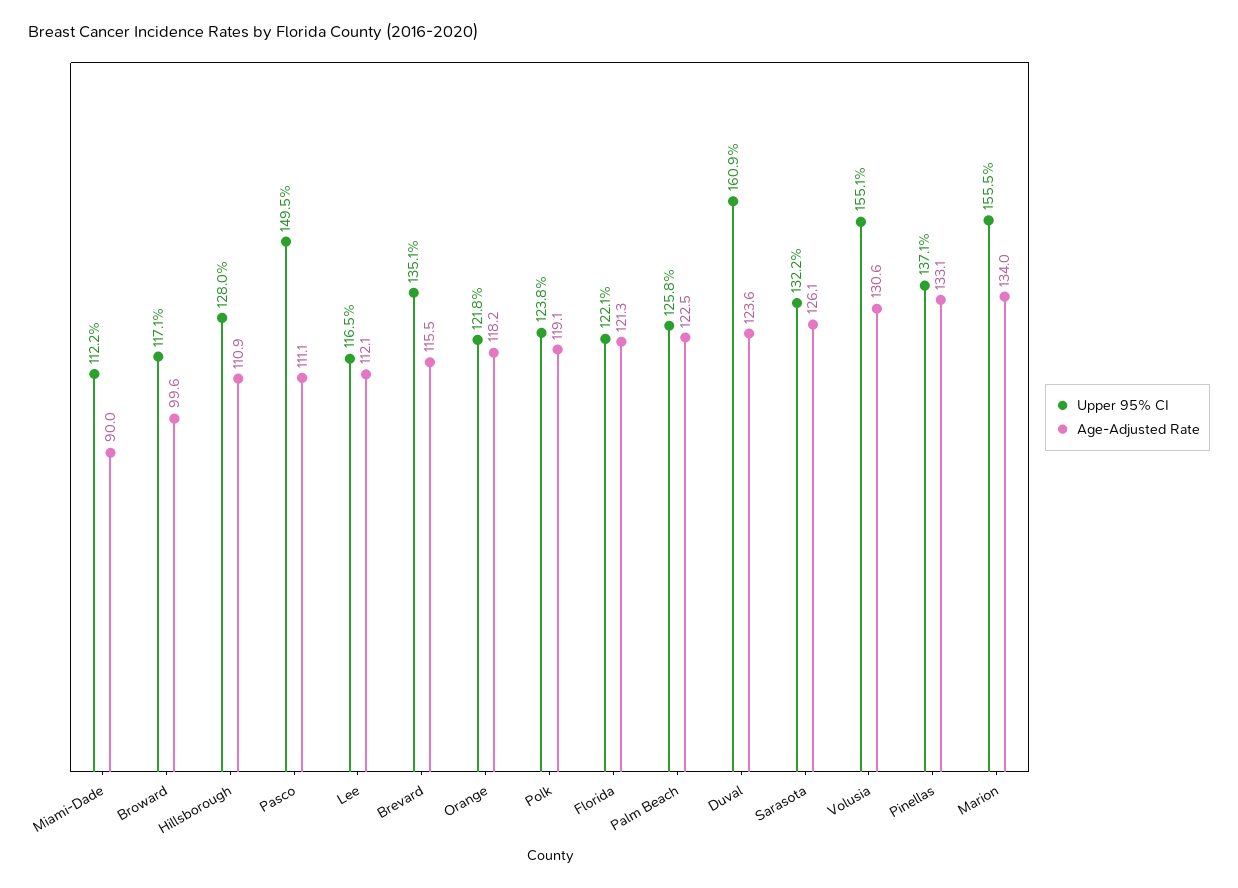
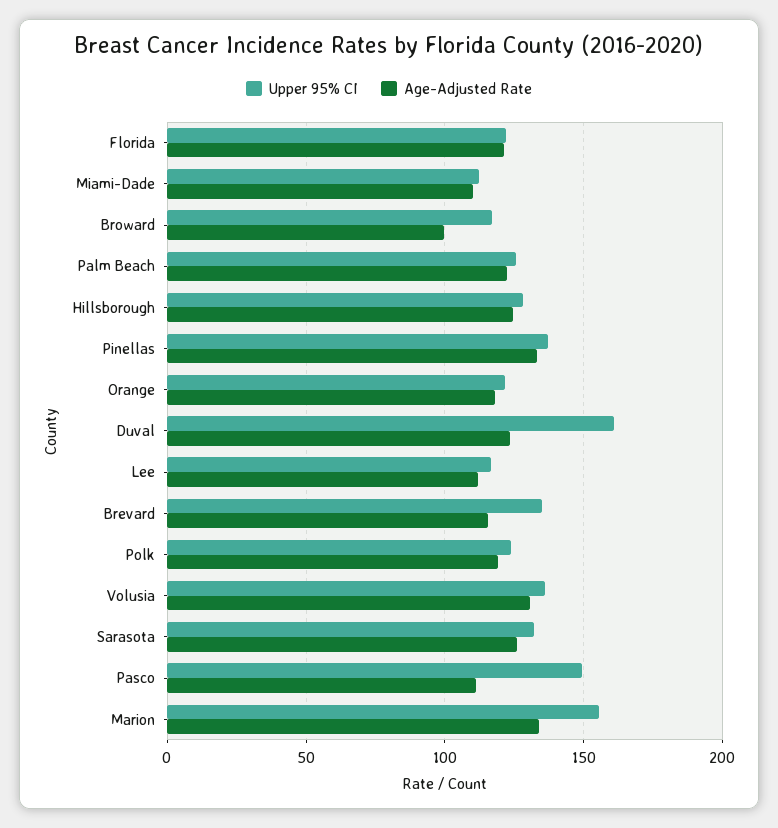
Age-Adjusted Rate, Miami-Dade: 90 -> 110
Age-Adjusted Rate, Hillsborough: 110.9 -> 125
Upper 95% CI, Volusia: 155.1 -> 135

